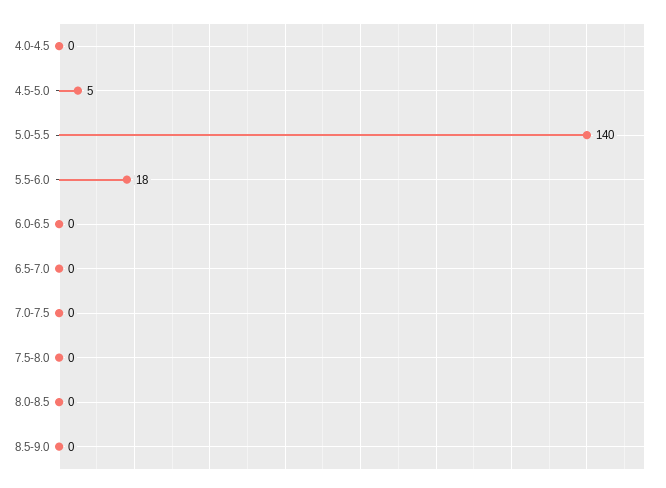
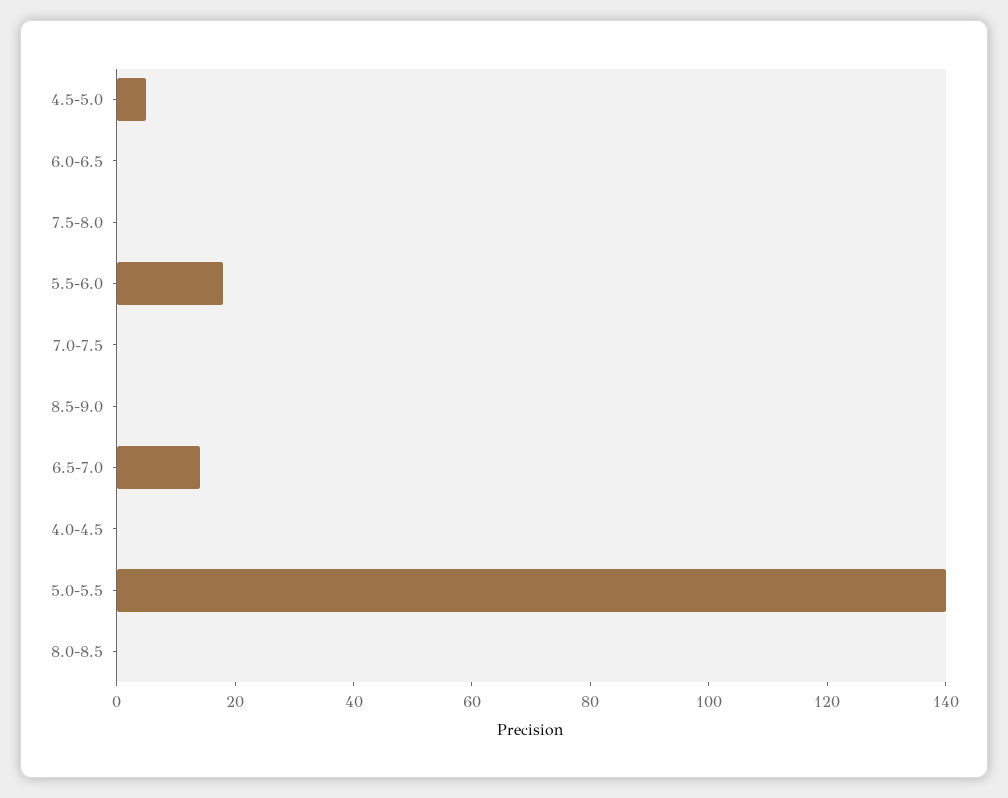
6.5-7.0: 0 -> 15

